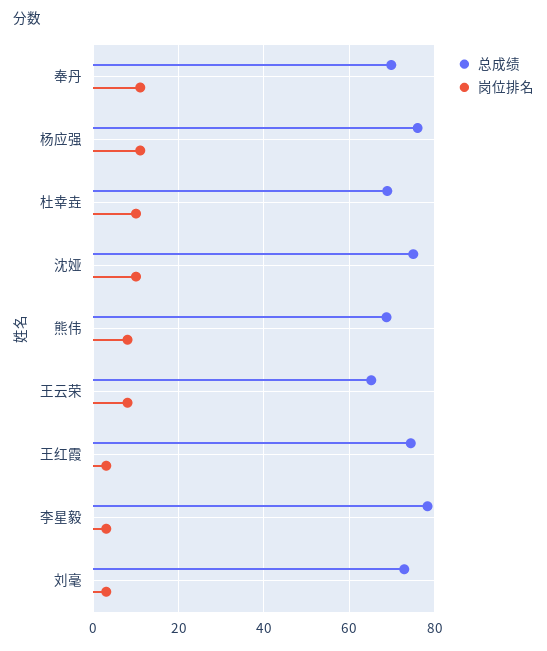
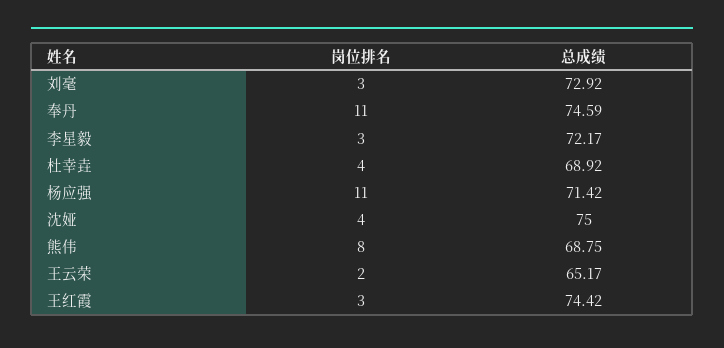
总成绩, 奉丹: 70 -> 74.59
总成绩, 杨应强: 76 -> 71.42
岗位排名, 杜幸垚: 10 -> 4
岗位排名, 沈娅: 10 -> 4
岗位排名, 王云荣: 8 -> 2
总成绩, 李星毅: 78 -> 72.17

